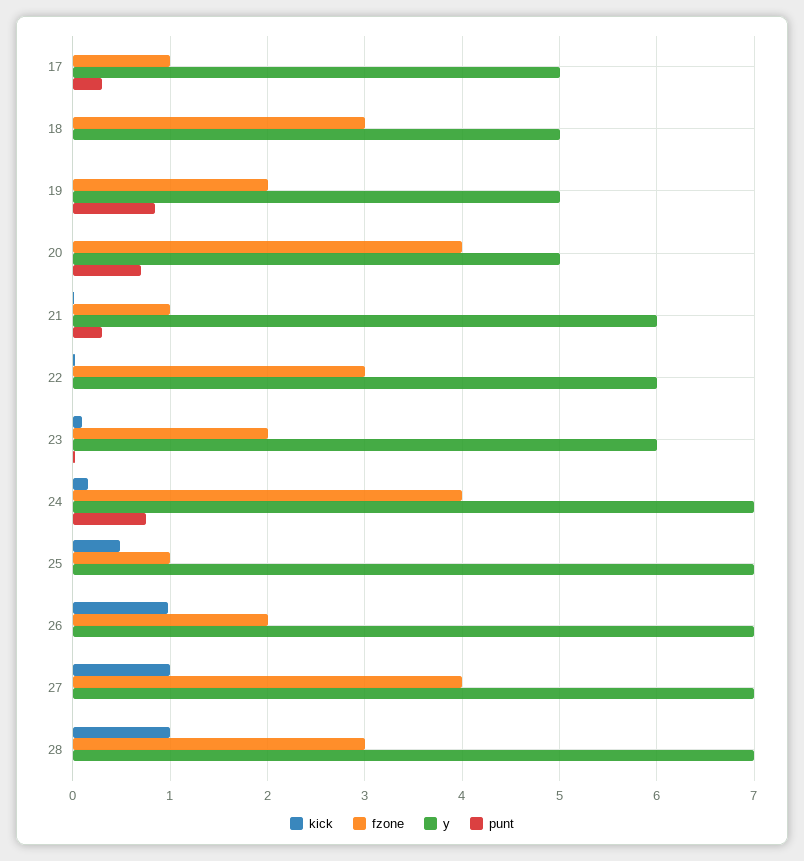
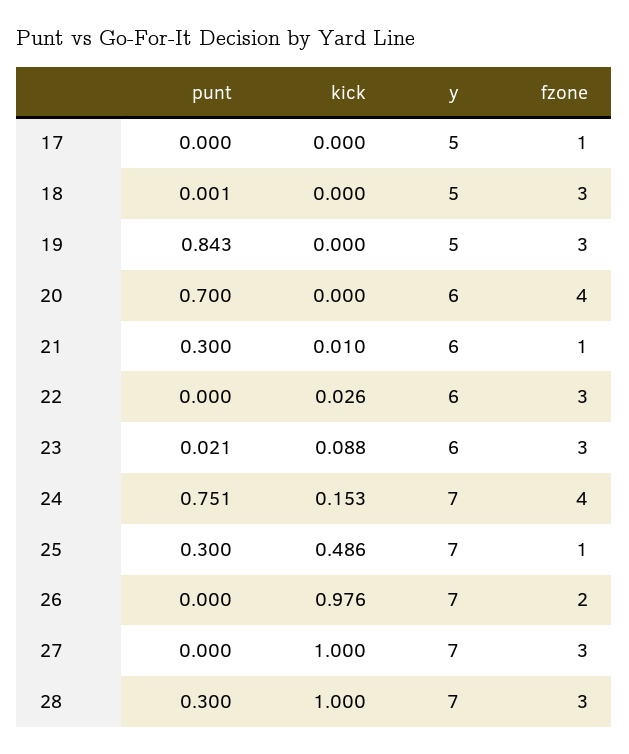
punt, 17: 0.3 -> 0
fzone, 19: 2 -> 3
y, 20: 5 -> 6
fzone, 23: 2 -> 3
punt, 25: 0 -> 0.3
fzone, 27: 4 -> 3
punt, 28: 0 -> 0.3

